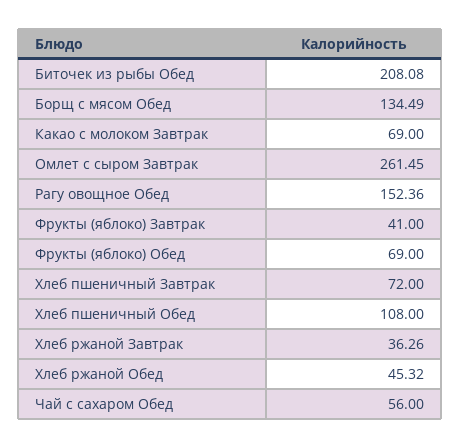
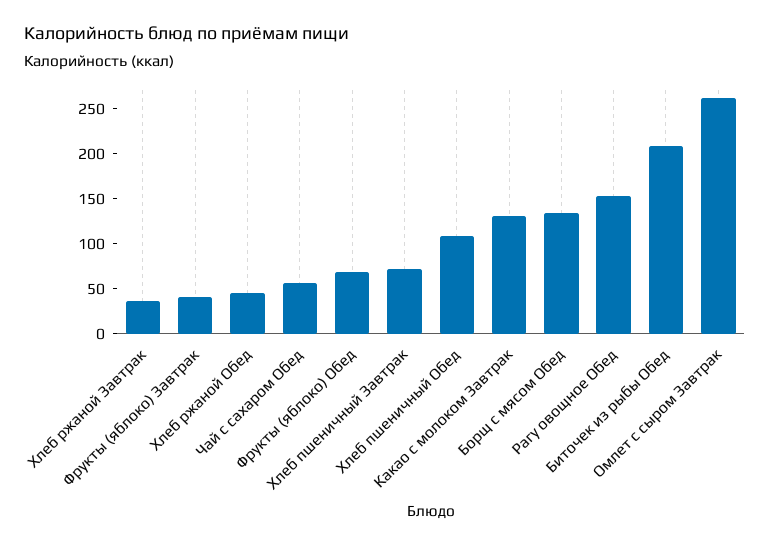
Какао с молоком Завтрак: 69 -> 130

